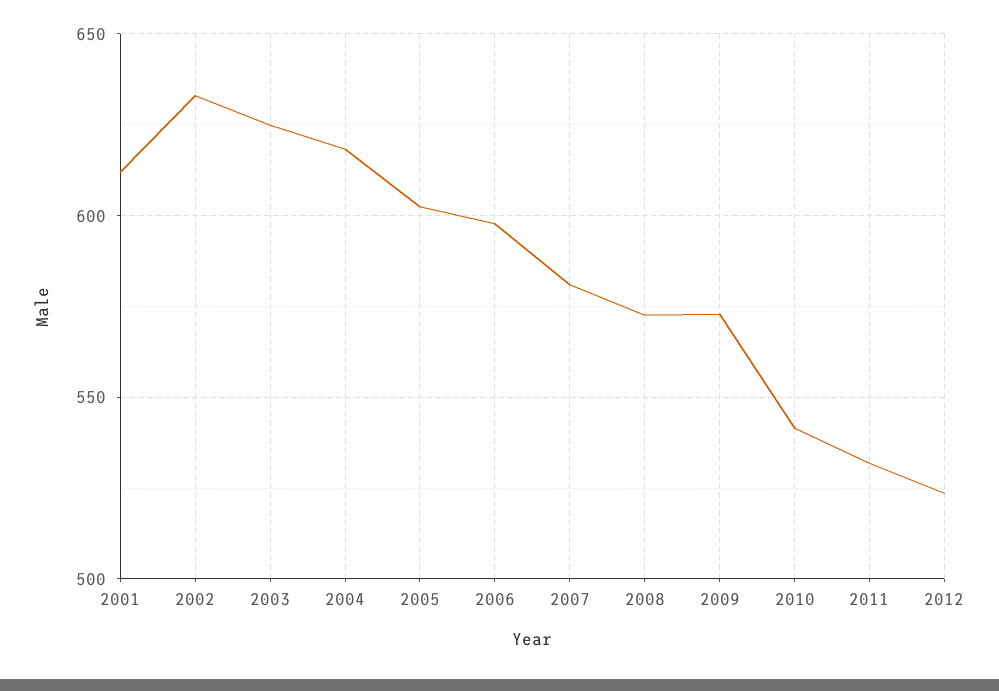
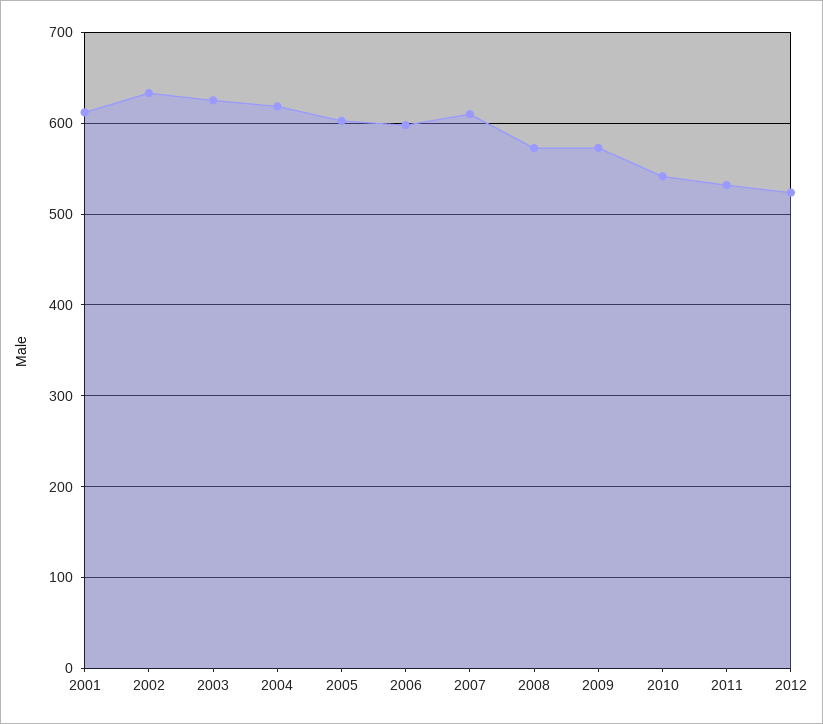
2007: 580 -> 610

